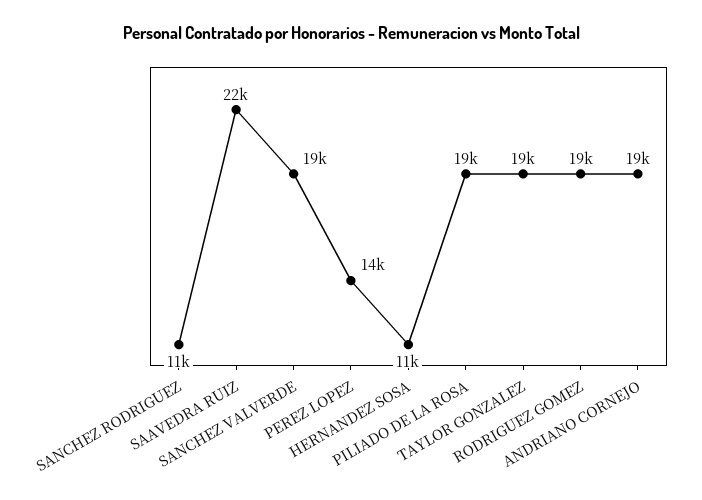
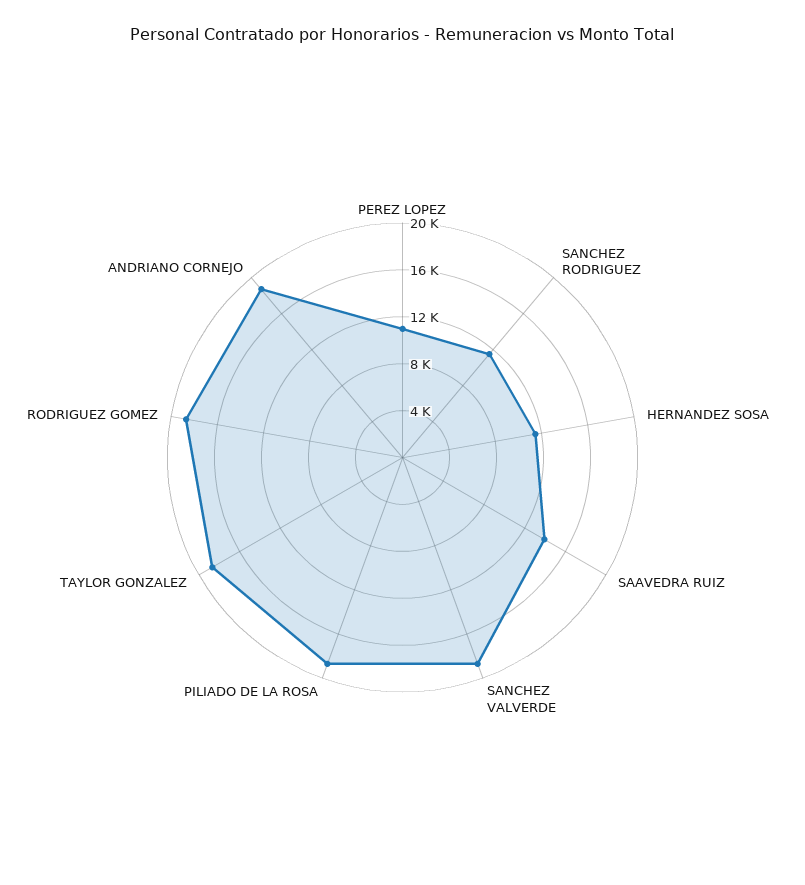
SAAVEDRA RUIZ: 22000 -> 14000
PEREZ LOPEZ: 14000 -> 11000

